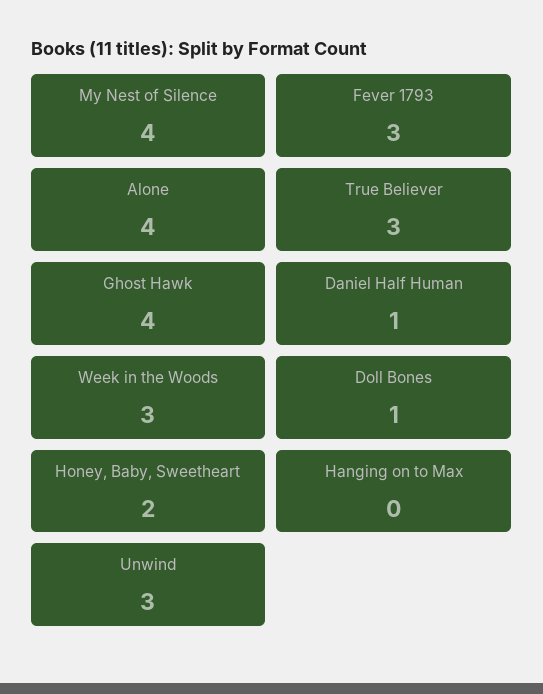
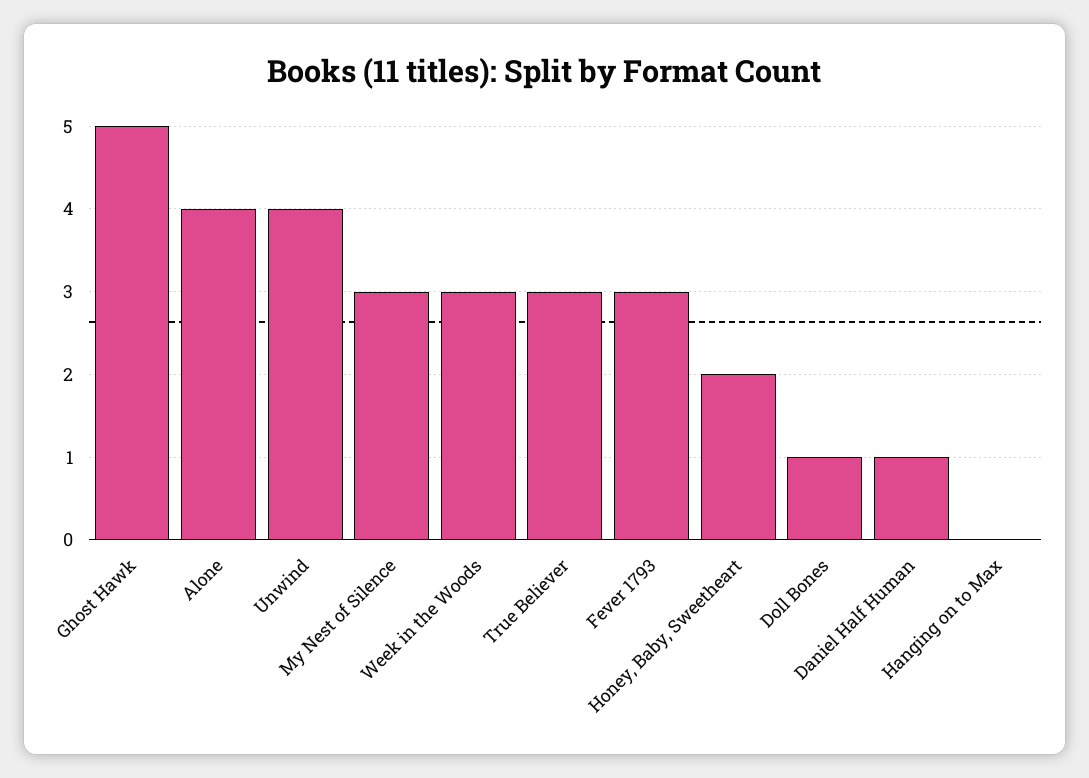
My Nest of Silence: 4 -> 3
Ghost Hawk: 4 -> 5
Unwind: 3 -> 4

